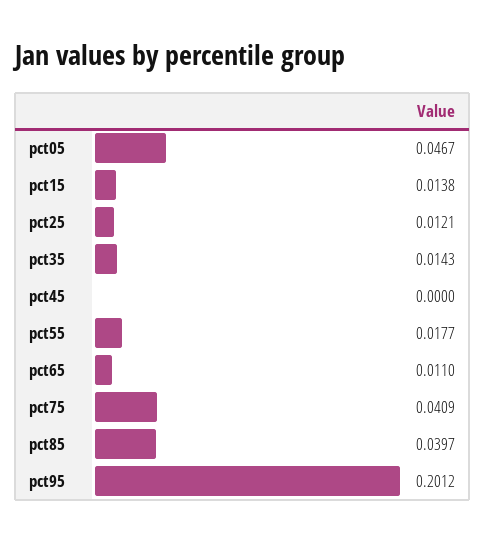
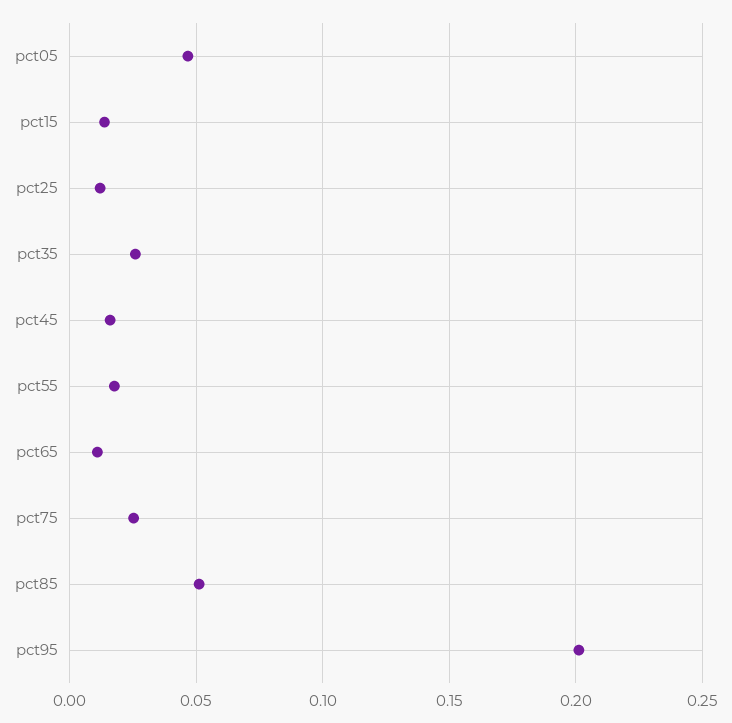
pct35: 0.0143 -> 0.025
pct45: 0 -> 0.015
pct75: 0.0409 -> 0.025
pct85: 0.0397 -> 0.05

